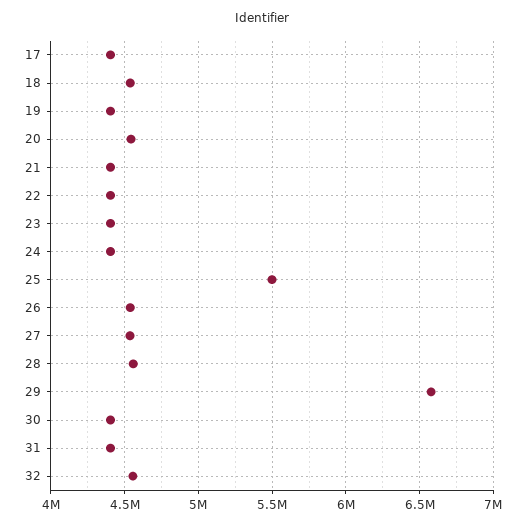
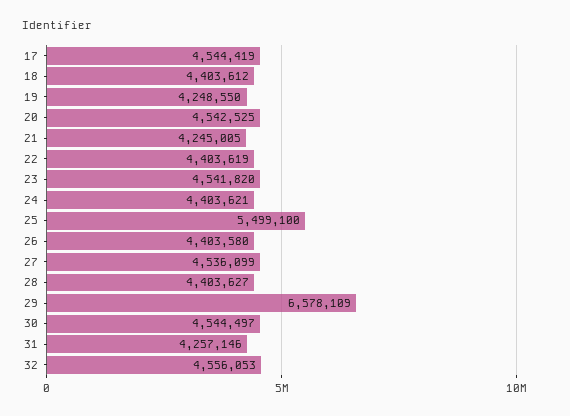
17: 4400000 -> 4544419
18: 4550000 -> 4403612
19: 4400000 -> 4248550
21: 4400000 -> 4245005
23: 4400000 -> 4541820
26: 4550000 -> 4403580
28: 4550000 -> 4403627
30: 4400000 -> 4544497
31: 4400000 -> 4257146

